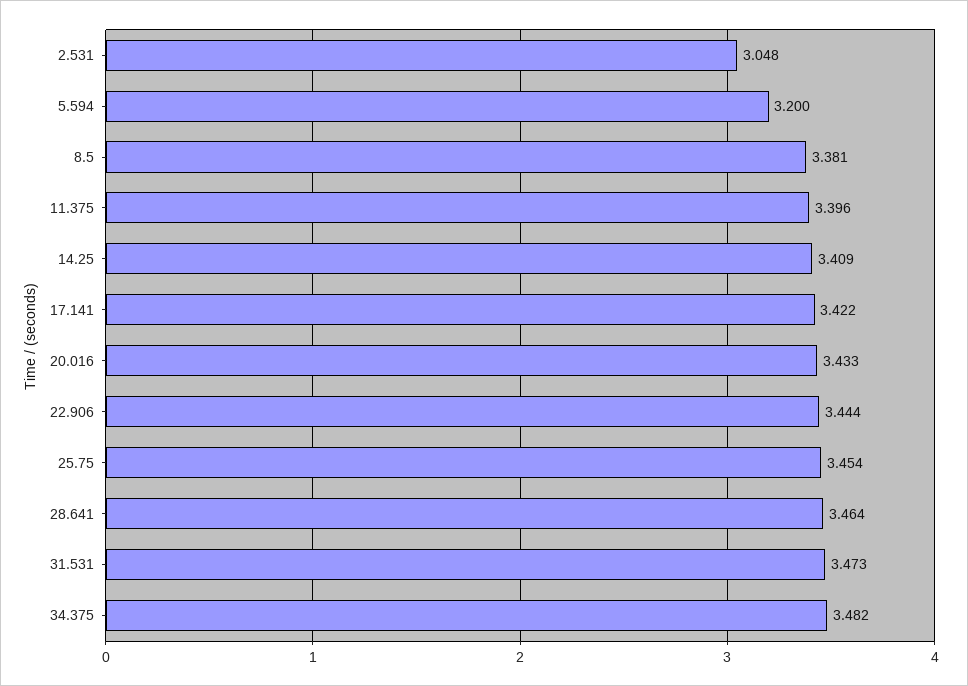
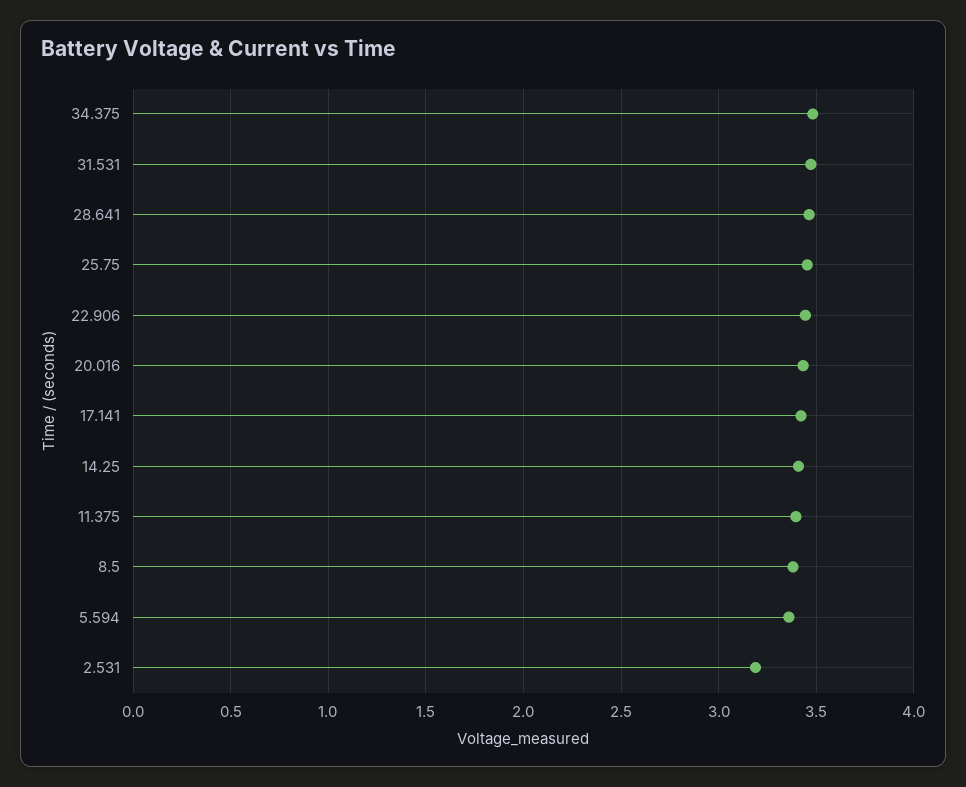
2.531: 3.048 -> 3.2
5.594: 3.2 -> 3.35

